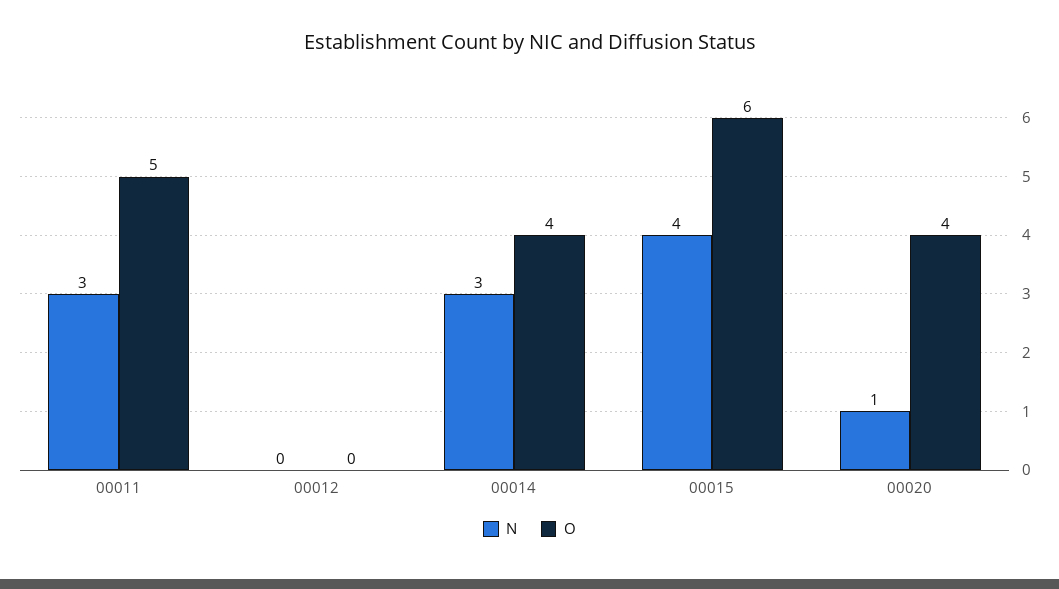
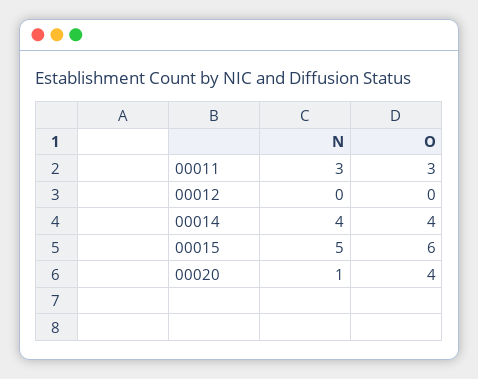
O, 00011: 5 -> 3
N, 00014: 3 -> 4
N, 00015: 4 -> 5

